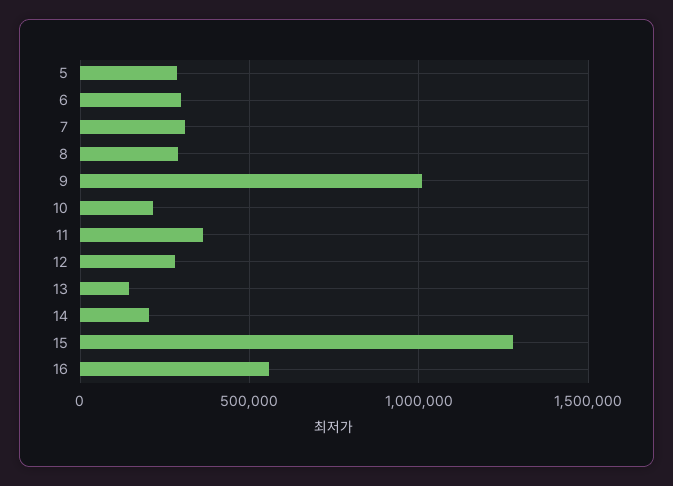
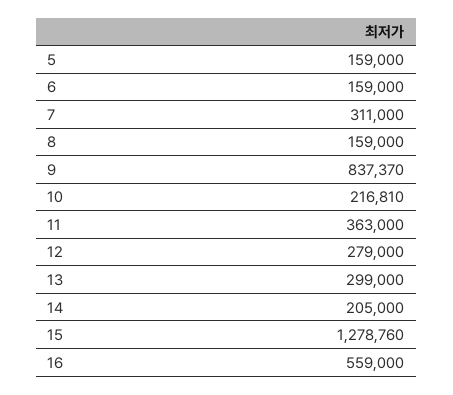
5: 300000 -> 159000
6: 300000 -> 159000
8: 300000 -> 159000
9: 1000000 -> 837370
13: 150000 -> 299000

